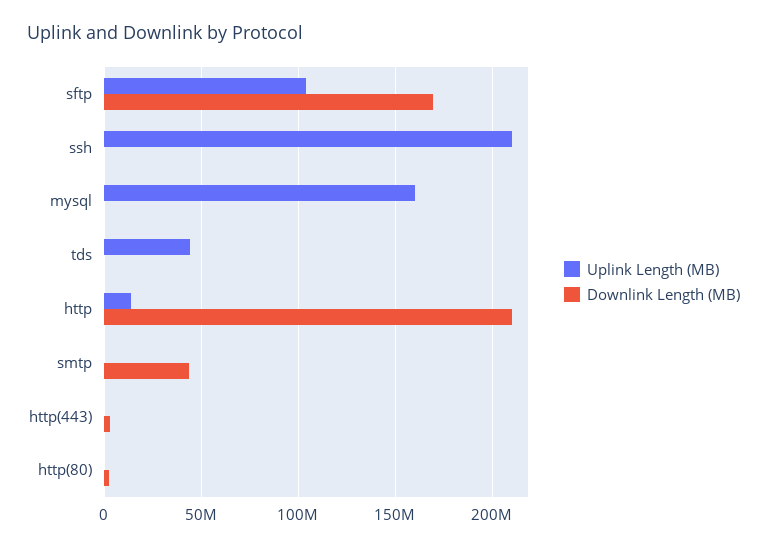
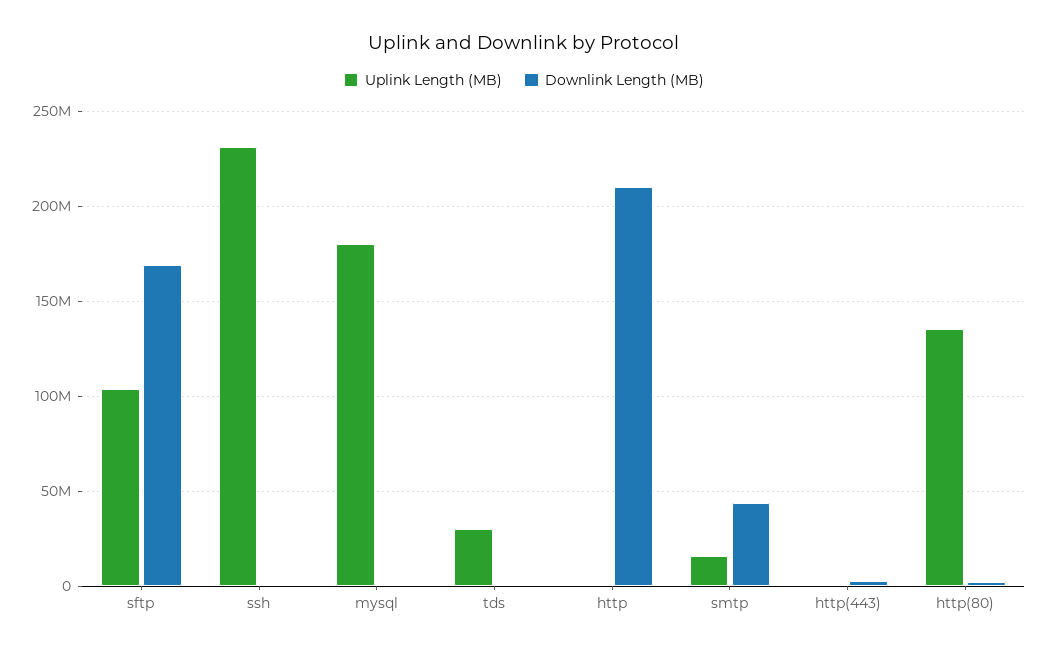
Uplink Length (MB), ssh: 210000000 -> 230000000
Uplink Length (MB), mysql: 160000000 -> 180000000
Uplink Length (MB), tds: 45000000 -> 30000000
Uplink Length (MB), http: 15000000 -> 0
Uplink Length (MB), smtp: 0 -> 15000000
Uplink Length (MB), http(80): 0 -> 135000000

